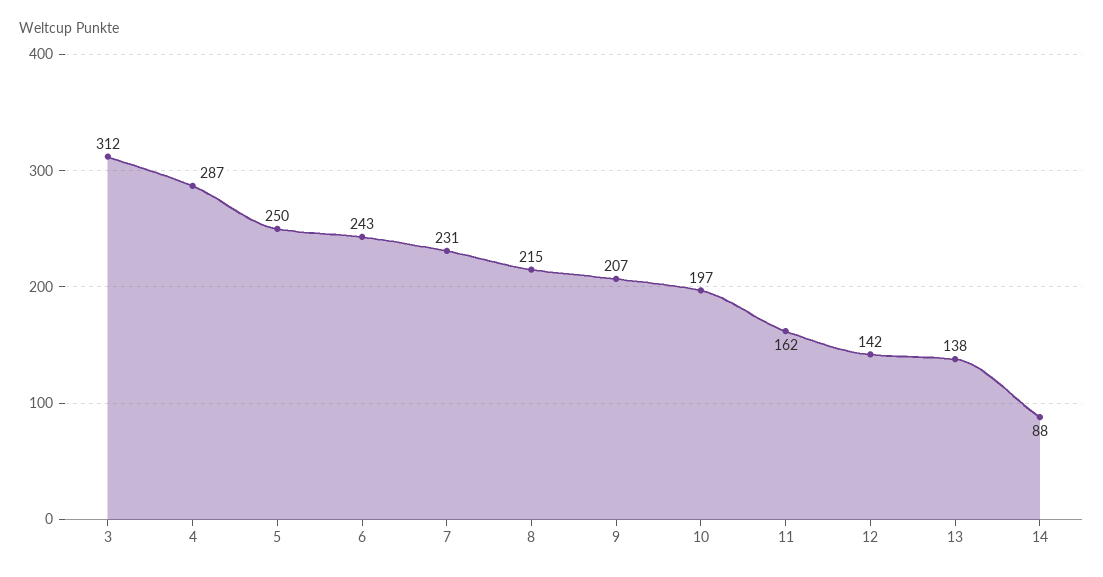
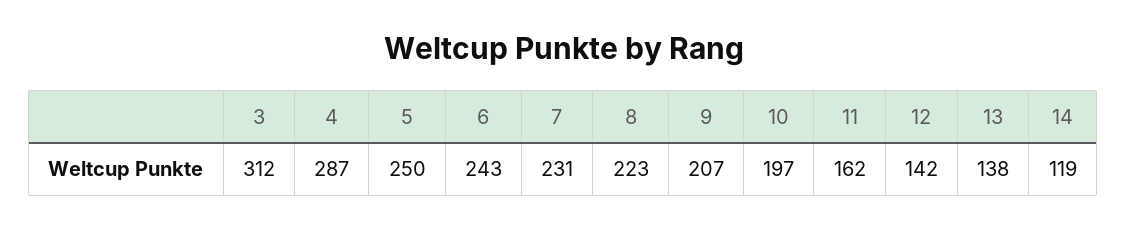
8: 215 -> 223
14: 88 -> 119

